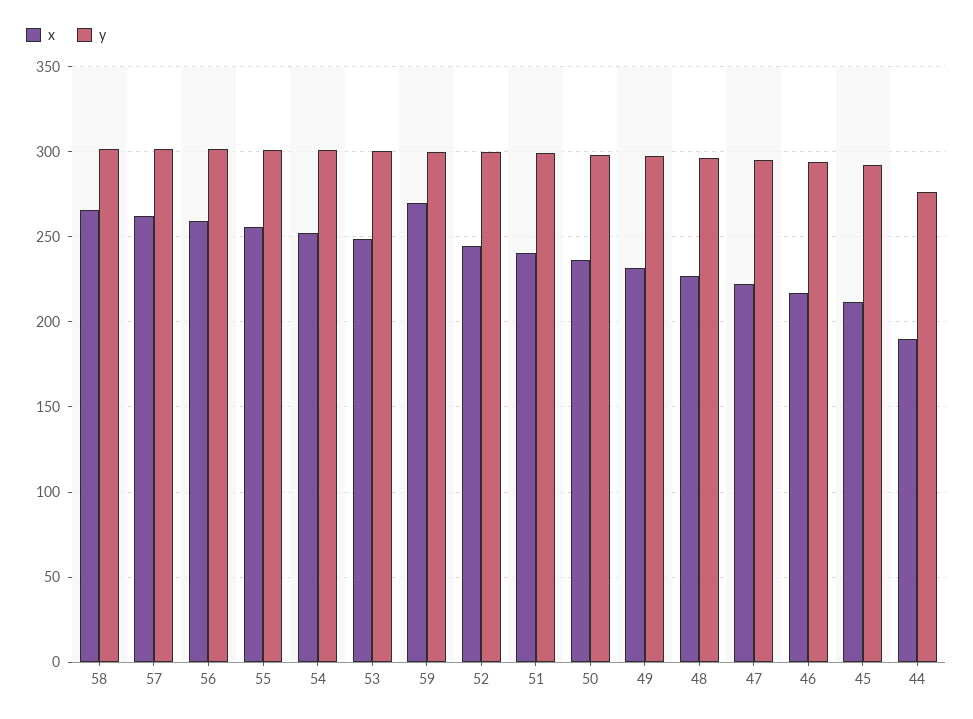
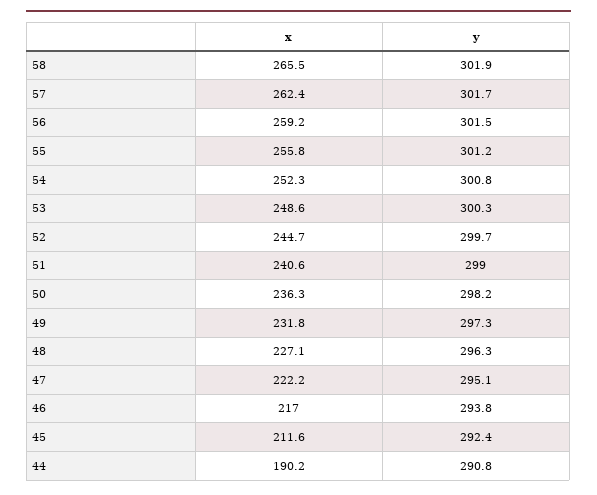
x, 59: 270 -> none
y, 59: 300 -> none
y, 44: 275 -> 290.8

